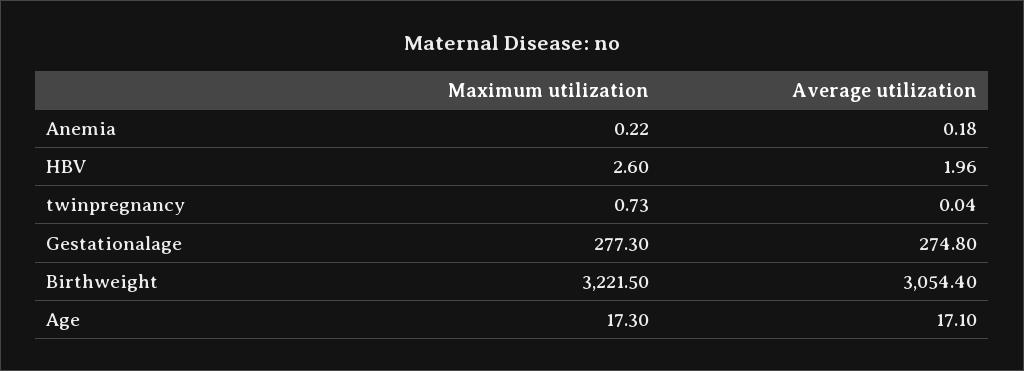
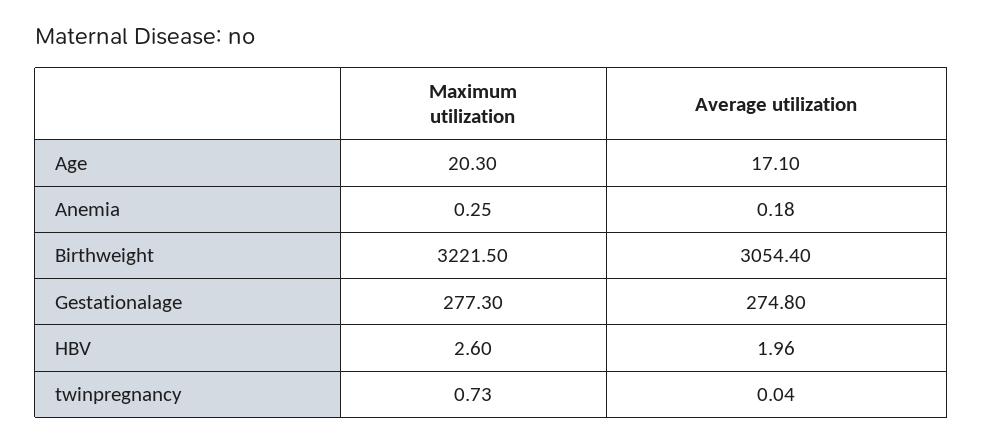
Maximum utilization, Anemia: 0.22 -> 0.25
Maximum utilization, Age: 17.3 -> 20.3

